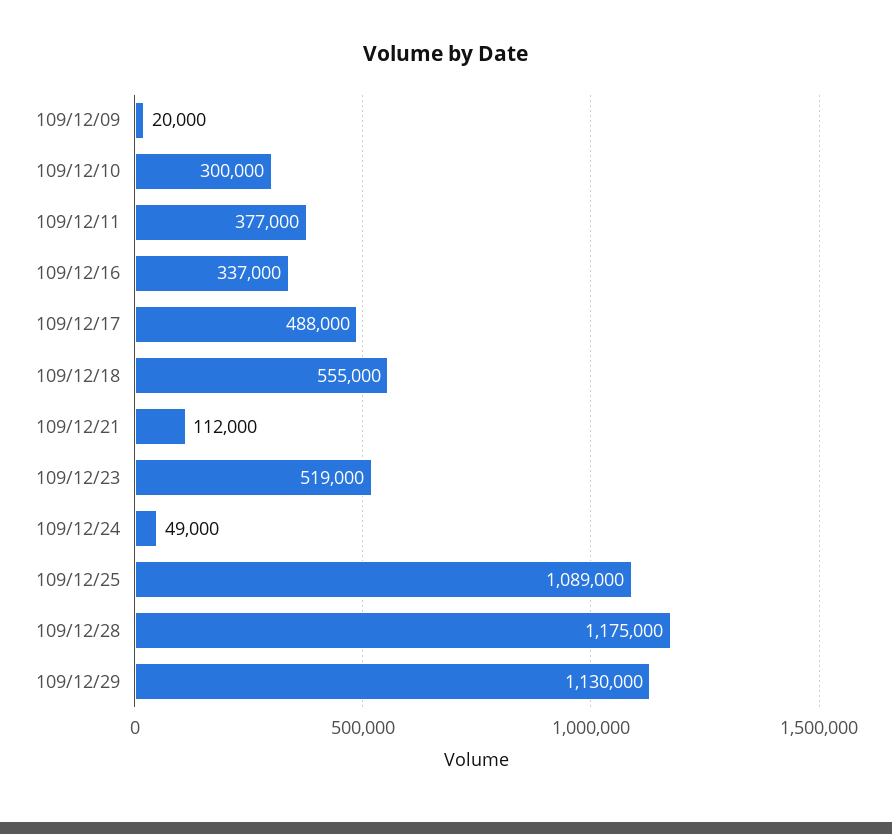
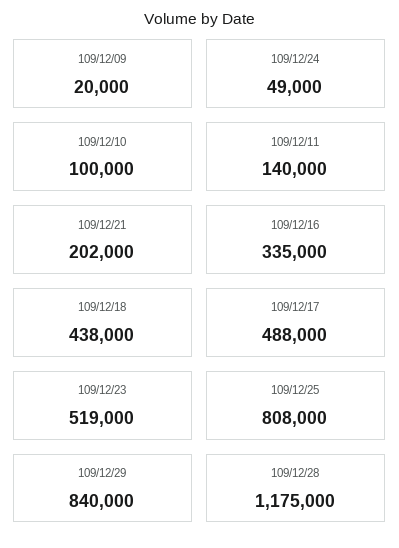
109/12/10: 300000 -> 100000
109/12/11: 377000 -> 140000
109/12/16: 337000 -> 335000
109/12/18: 555000 -> 438000
109/12/21: 112000 -> 202000
109/12/25: 1089000 -> 808000
109/12/29: 1130000 -> 840000

